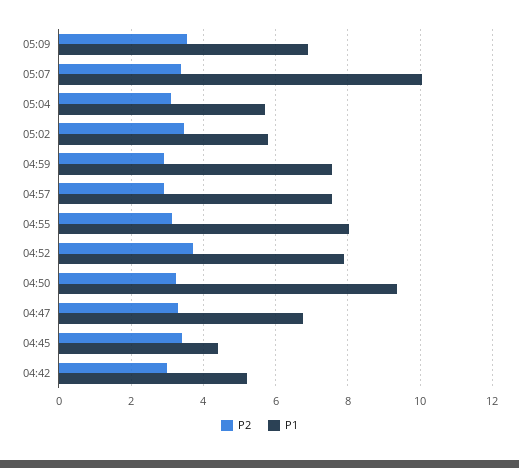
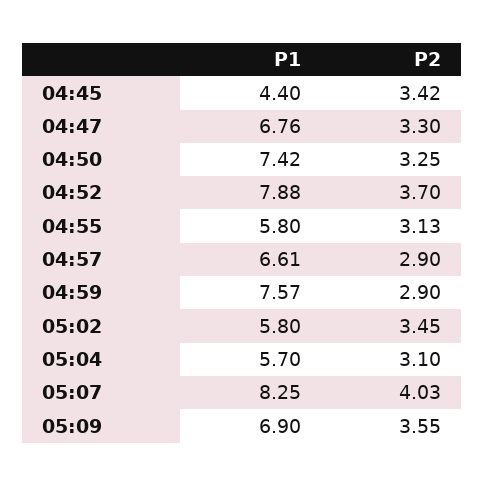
P2, 05:07: 3.4 -> 4.03
P1, 05:07: 10 -> 8.25
P1, 04:57: 7.6 -> 6.61
P1, 04:55: 8 -> 5.8
P1, 04:50: 9.4 -> 7.42
P2, 04:42: 3 -> none
P1, 04:42: 5.2 -> none

